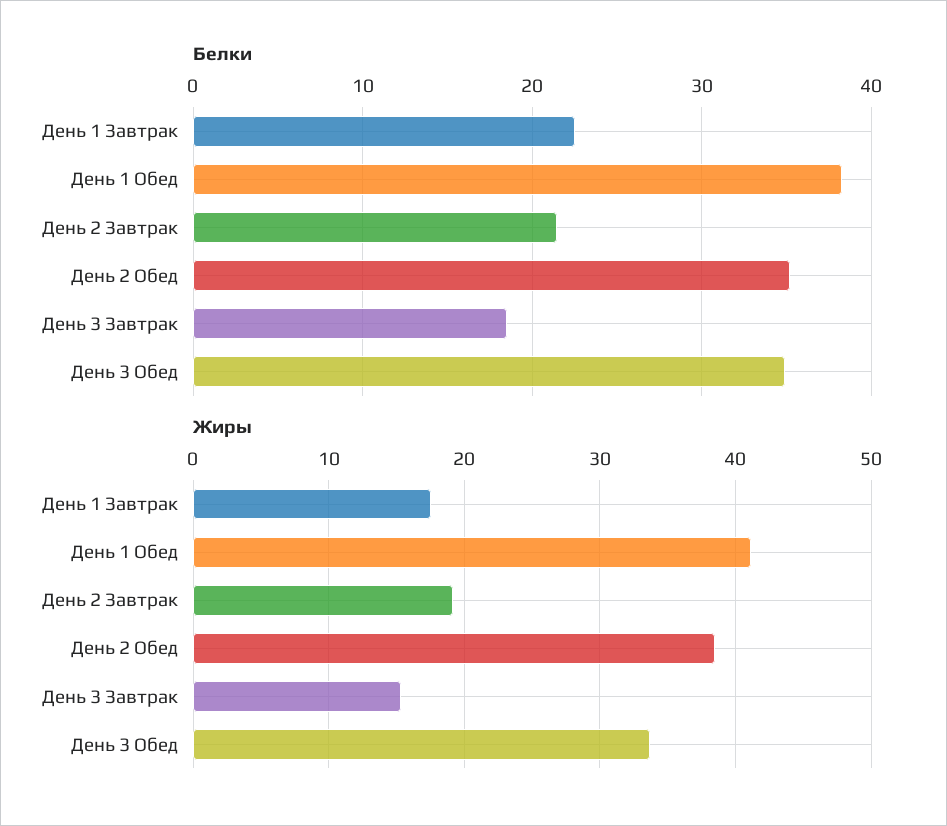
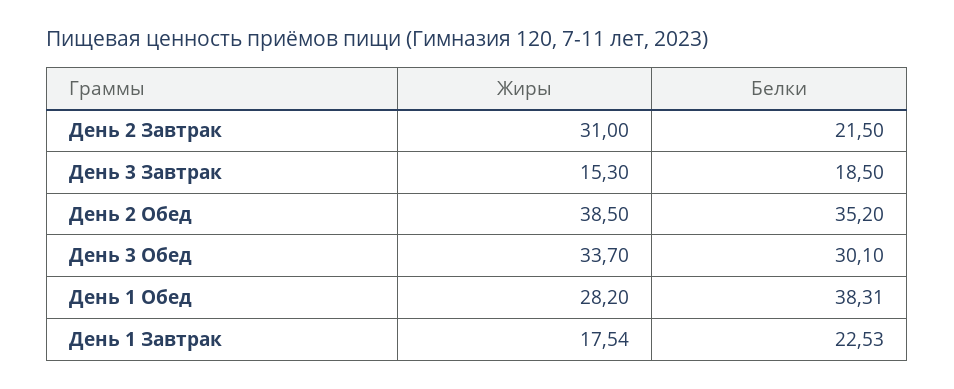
Белки, День 3 Обед: 35 -> 30.1
Жиры, День 1 Обед: 41 -> 28.2
Жиры, День 2 Завтрак: 19 -> 31

